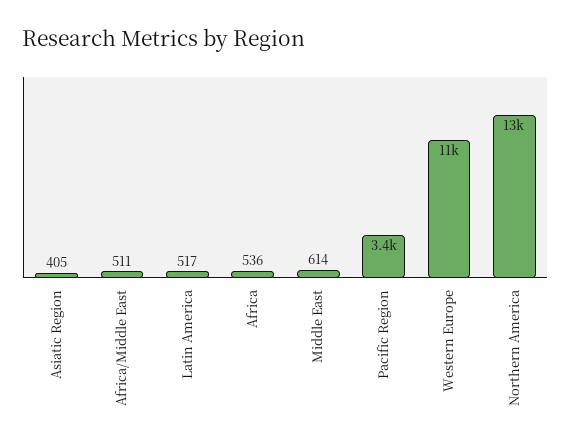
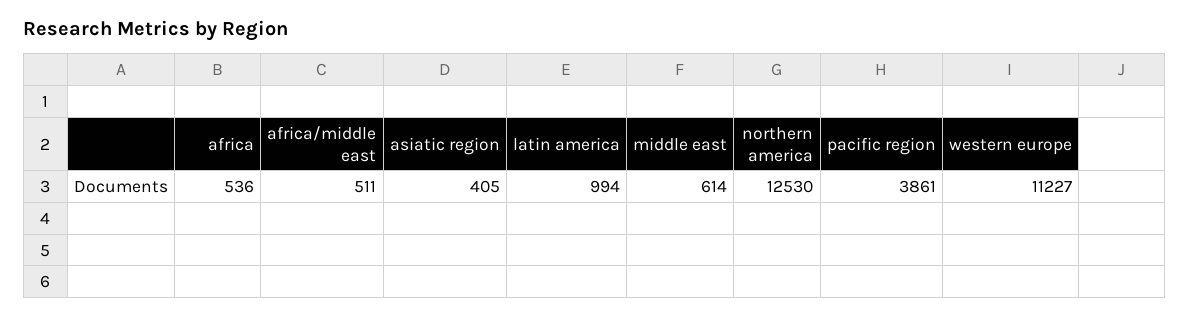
Latin America: 517 -> 994
Pacific Region: 3400 -> 3861

